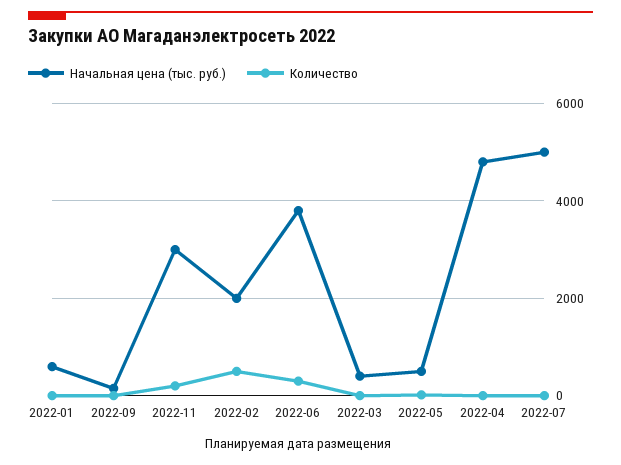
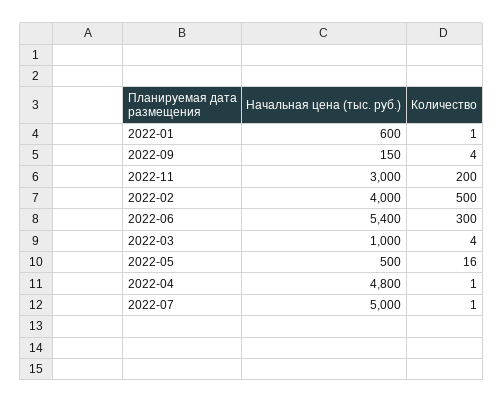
Начальная цена (тыс. руб.), 2022-02: 2000 -> 4000
Начальная цена (тыс. руб.), 2022-06: 3800 -> 5400
Начальная цена (тыс. руб.), 2022-03: 400 -> 1000

